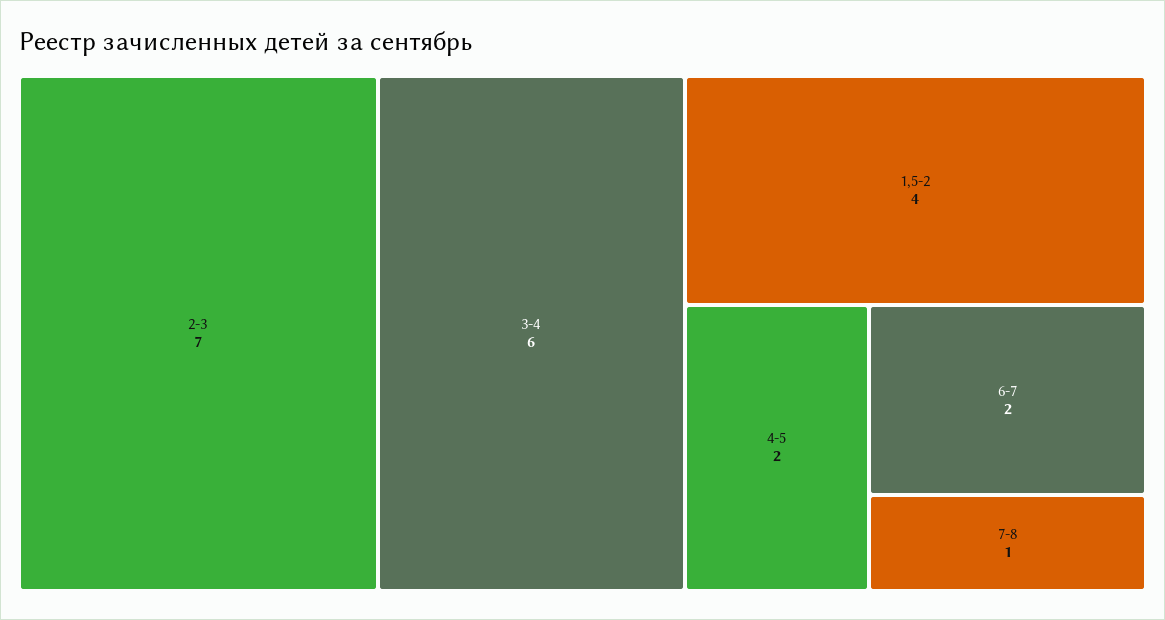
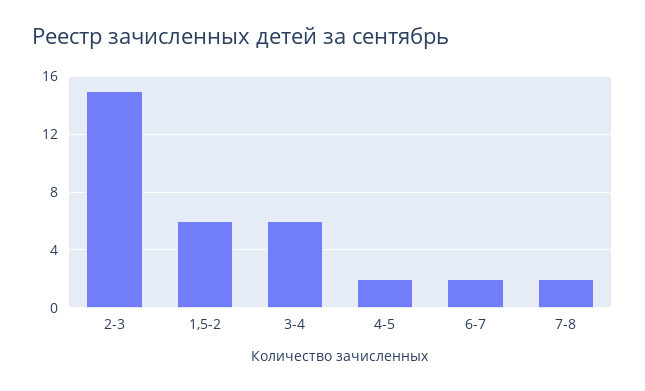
2-3: 7 -> 15
1,5-2: 4 -> 6
7-8: 1 -> 2

